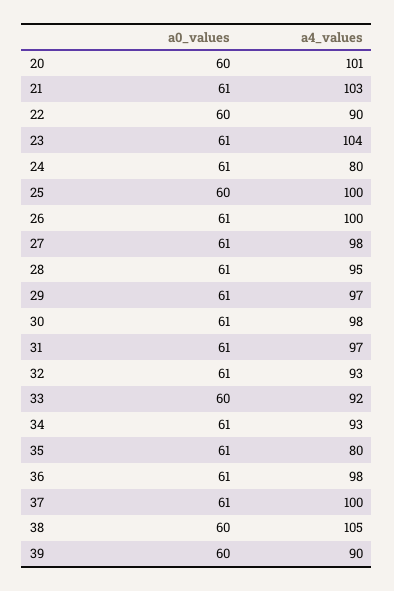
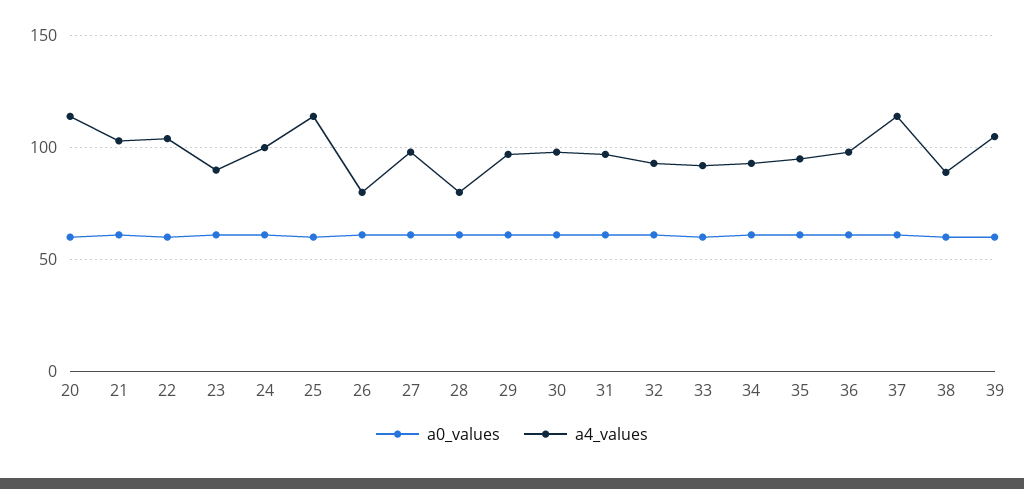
a4_values, 20: 101 -> 115
a4_values, 22: 90 -> 105
a4_values, 23: 104 -> 90
a4_values, 24: 80 -> 100
a4_values, 25: 100 -> 115
a4_values, 26: 100 -> 80
a4_values, 28: 95 -> 80
a4_values, 35: 80 -> 95
a4_values, 37: 100 -> 115
a4_values, 38: 105 -> 90
a4_values, 39: 90 -> 105

